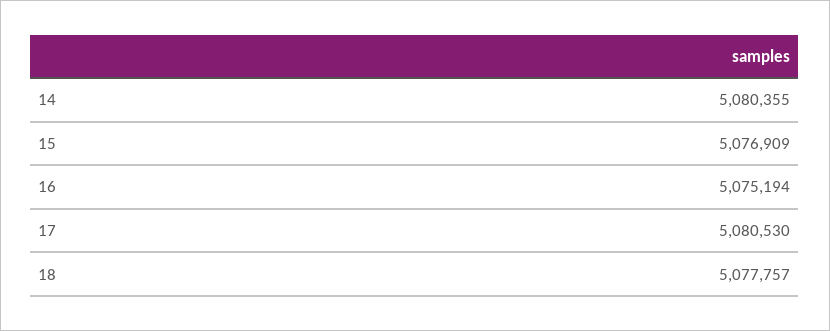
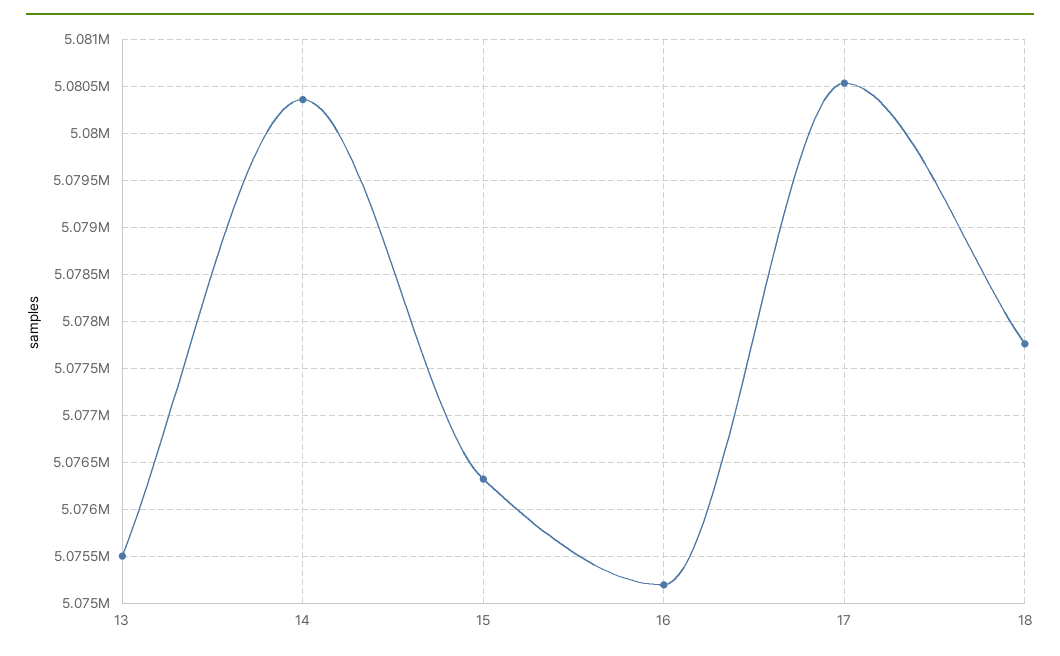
15: 5076909 -> 5076300
13: none -> 5075500

